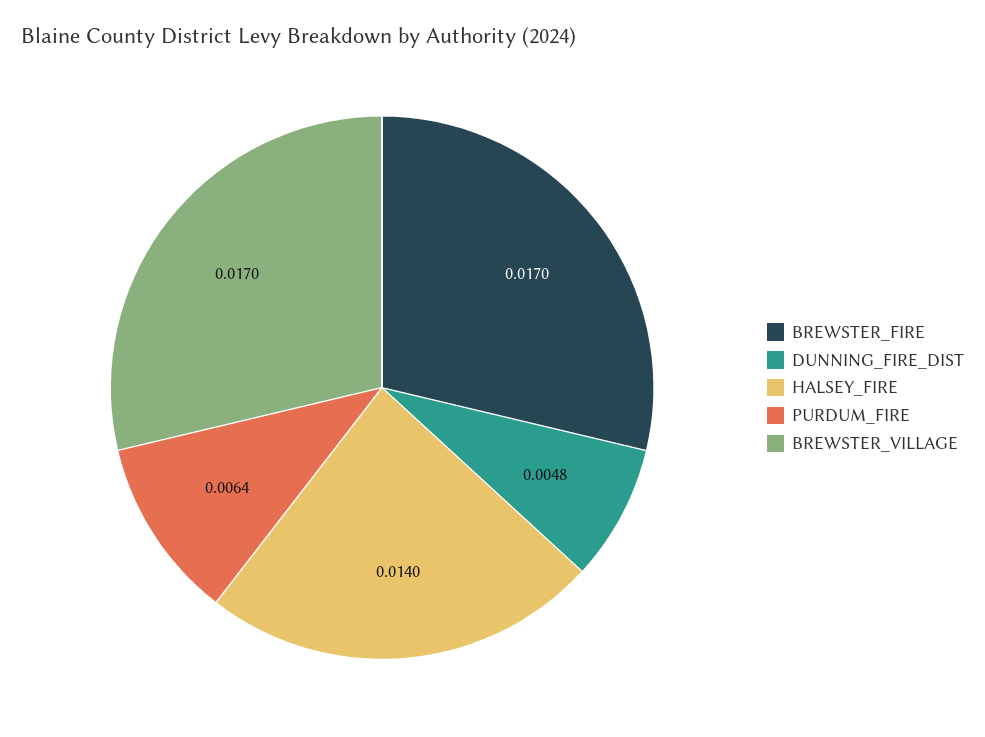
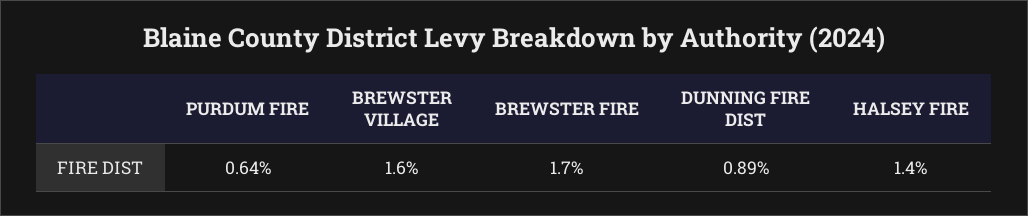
DUNNING_FIRE_DIST: 0.0048 -> 0.0089
BREWSTER_VILLAGE: 0.017 -> 0.016

